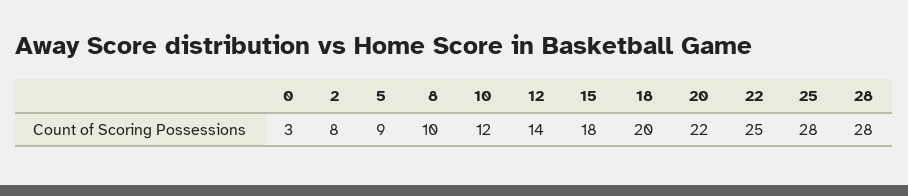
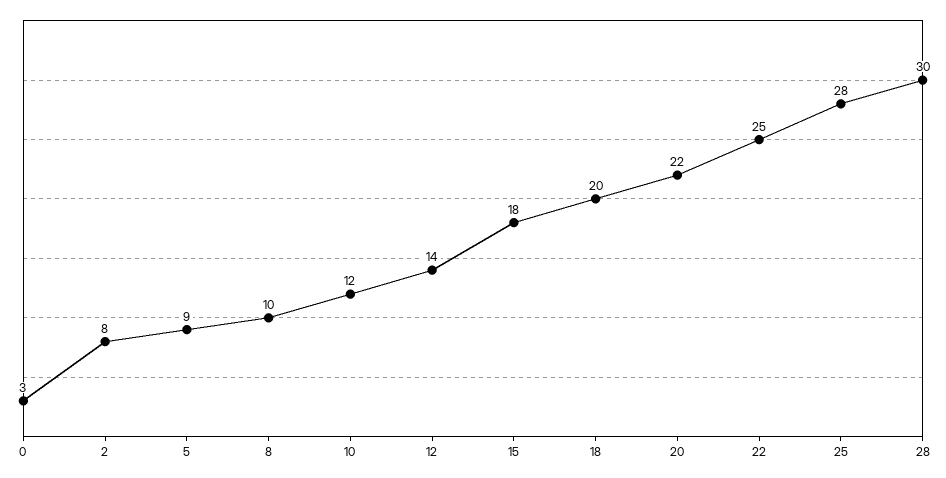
28: 28 -> 30

